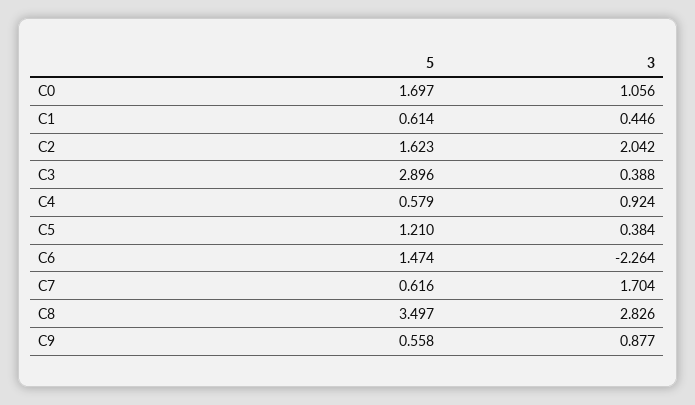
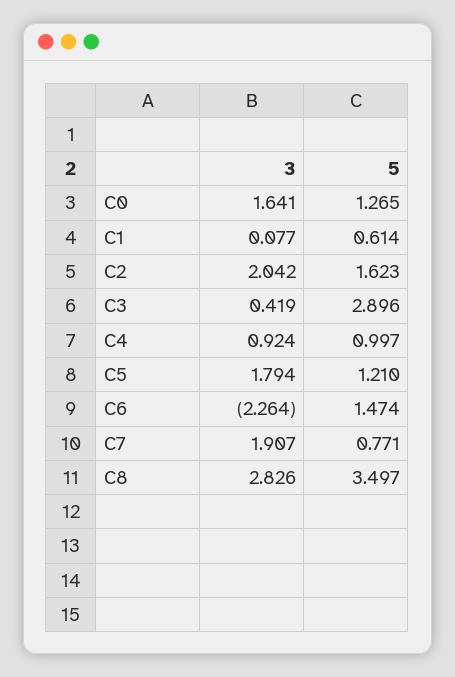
5, C0: 1.697 -> 1.265
3, C0: 1.056 -> 1.641
3, C1: 0.446 -> 0.077
3, C3: 0.388 -> 0.419
5, C4: 0.579 -> 0.997
3, C5: 0.384 -> 1.794
5, C7: 0.616 -> 0.771
3, C7: 1.704 -> 1.907
5, C9: 0.558 -> none
3, C9: 0.877 -> none

